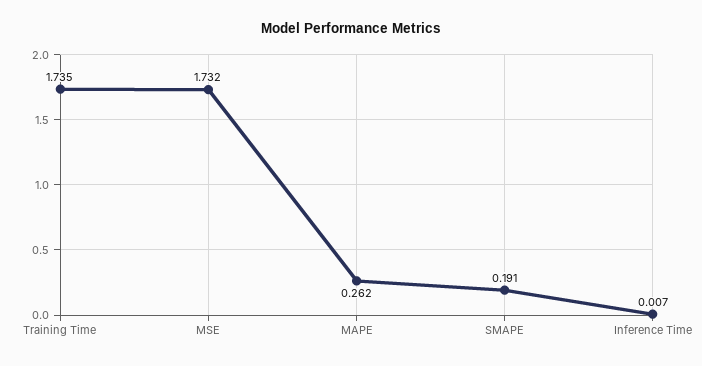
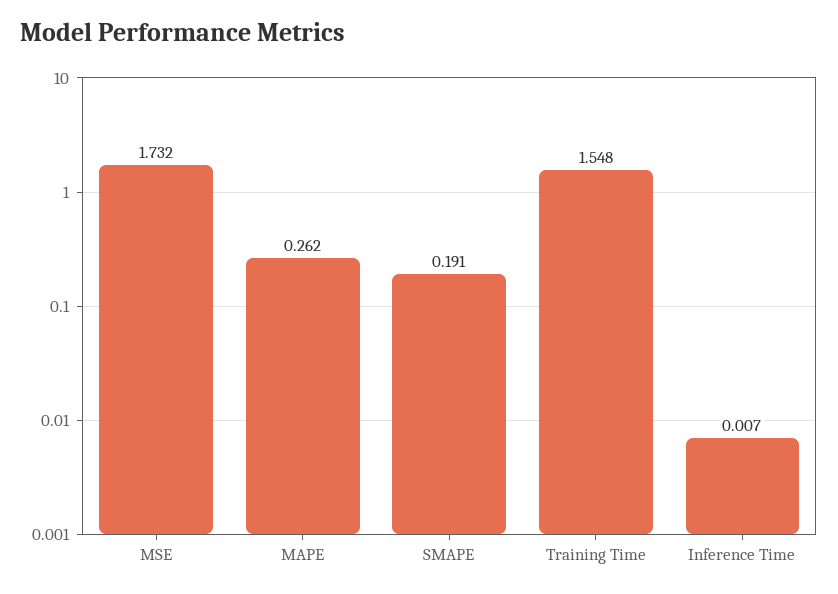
Training Time: 1.735 -> 1.548

